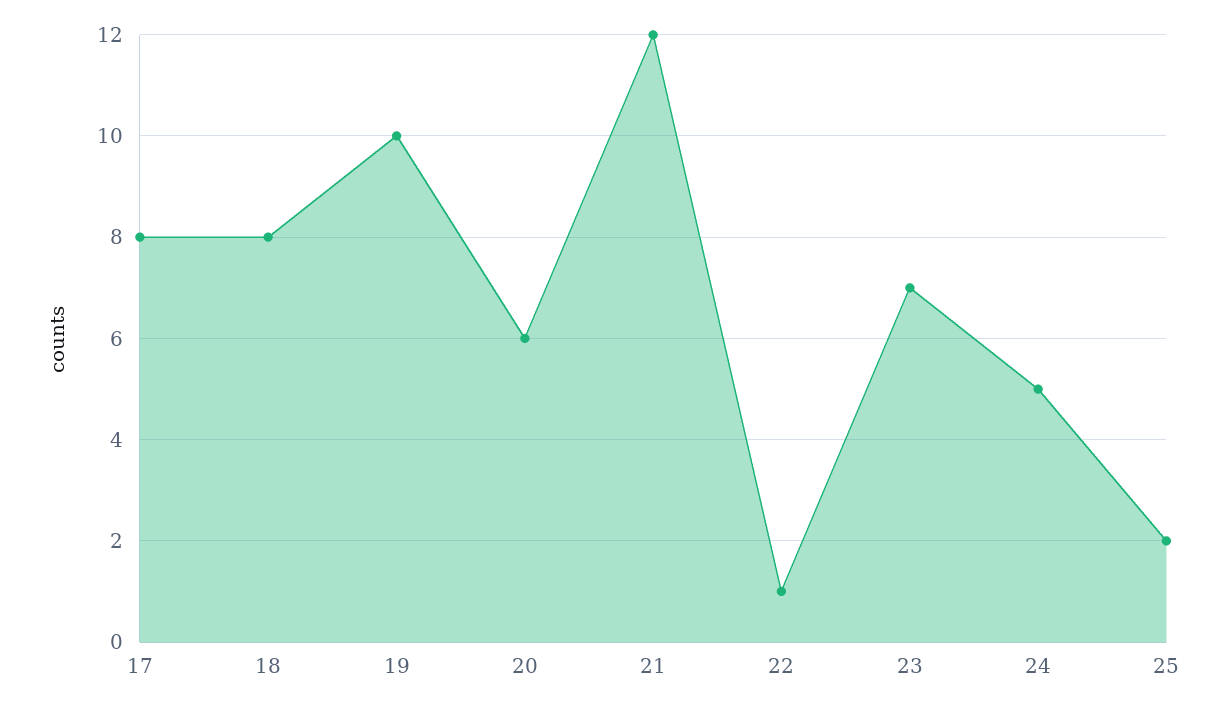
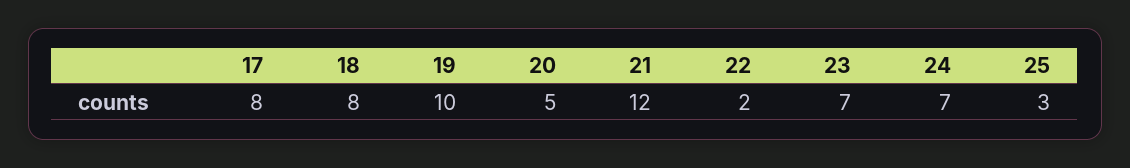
20: 6 -> 5
22: 1 -> 2
24: 5 -> 7
25: 2 -> 3

